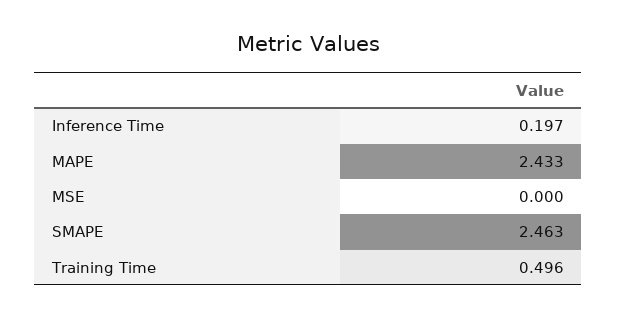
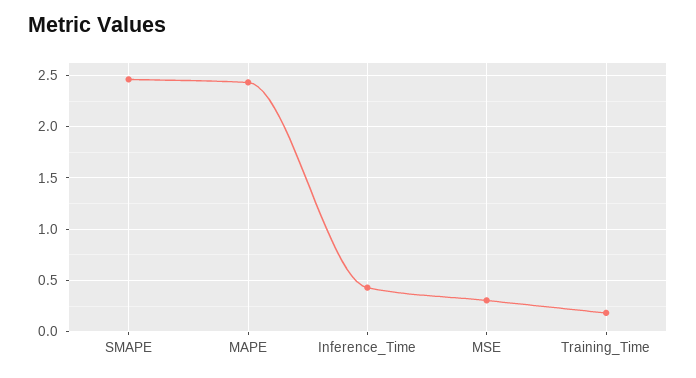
Inference Time: 0.197 -> 0.4
MSE: 0 -> 0.3
Training Time: 0.496 -> 0.2

